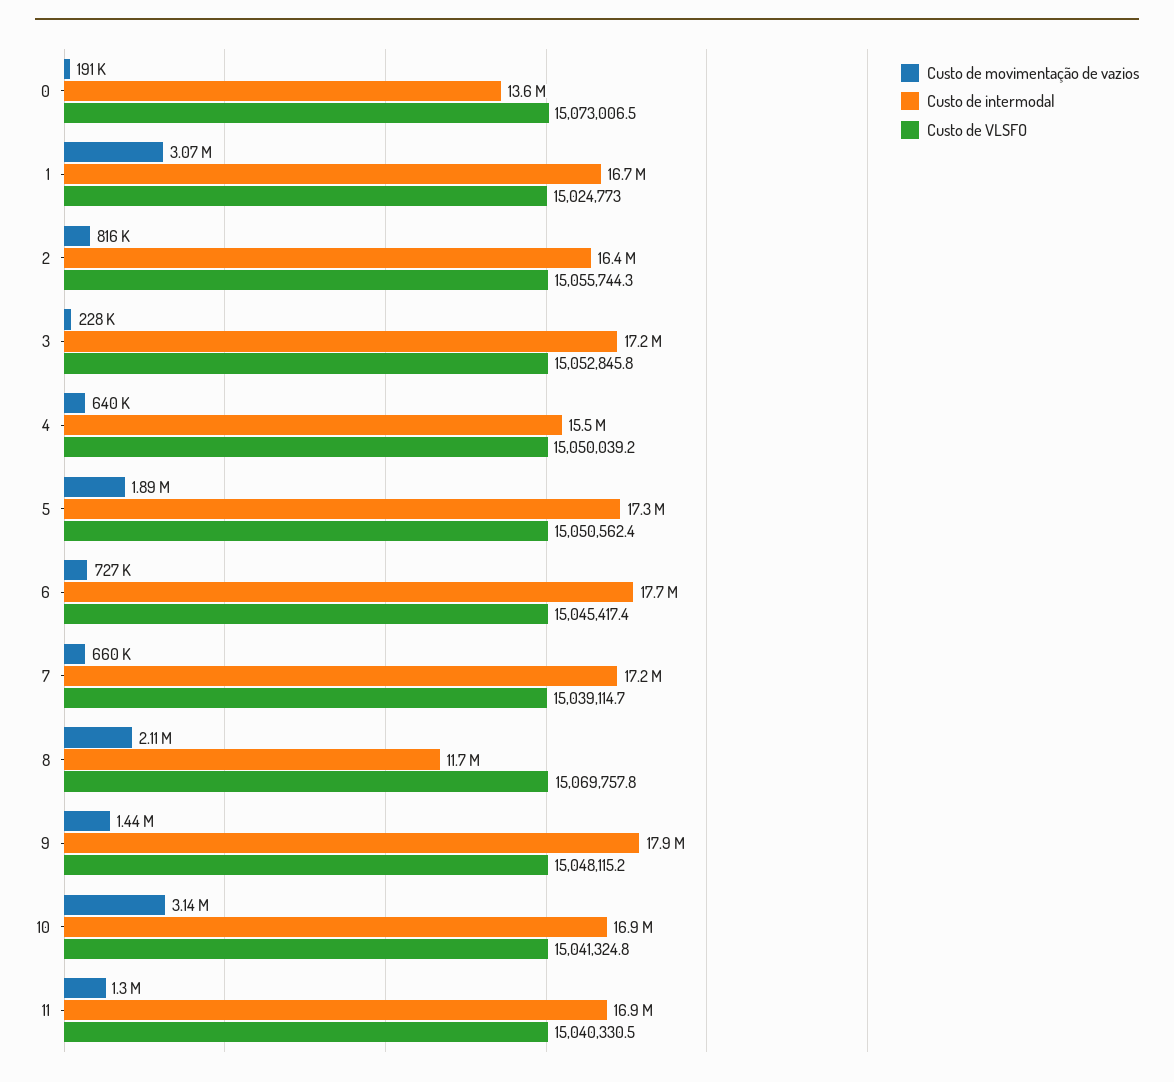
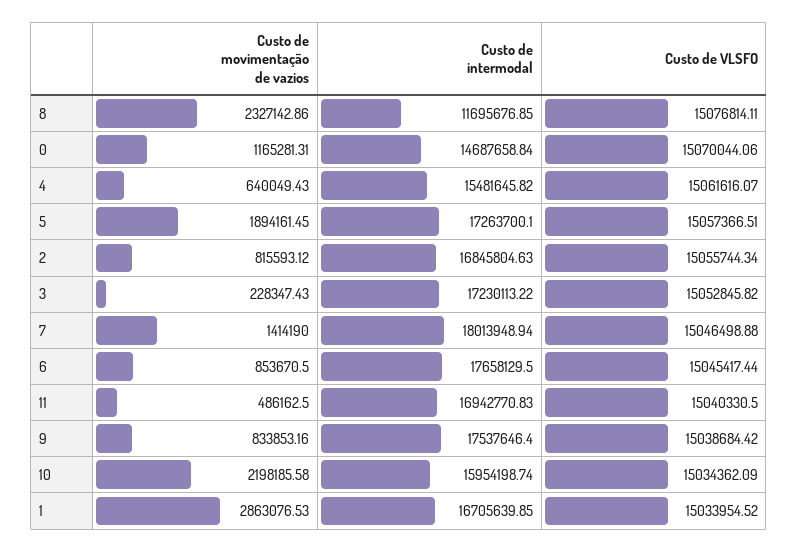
Custo de movimentação de vazios, 0: 191000 -> 1165281.31
Custo de intermodal, 0: 13600000 -> 14687658.84
Custo de VLSFO, 0: 15073006.5 -> 15070044.06
Custo de movimentação de vazios, 1: 3070000 -> 2863076.53
Custo de VLSFO, 1: 15024773 -> 15033954.52
Custo de intermodal, 2: 16400000 -> 16845804.63
Custo de VLSFO, 4: 15050039.2 -> 15061616.07
Custo de VLSFO, 5: 15050562.4 -> 15057366.51
Custo de movimentação de vazios, 6: 727000 -> 853670.5
Custo de movimentação de vazios, 7: 660000 -> 1414190
Custo de intermodal, 7: 17200000 -> 18013948.94
Custo de VLSFO, 7: 15039114.7 -> 15046498.88
Custo de movimentação de vazios, 8: 2110000 -> 2327142.86
Custo de VLSFO, 8: 15069757.8 -> 15076814.11
Custo de movimentação de vazios, 9: 1440000 -> 833853.16
Custo de intermodal, 9: 17900000 -> 17537646.4
Custo de VLSFO, 9: 15048115.2 -> 15038684.42
Custo de movimentação de vazios, 10: 3140000 -> 2198185.58
Custo de intermodal, 10: 16900000 -> 15954198.74
Custo de VLSFO, 10: 15041324.8 -> 15034362.09
Custo de movimentação de vazios, 11: 1300000 -> 486162.5

